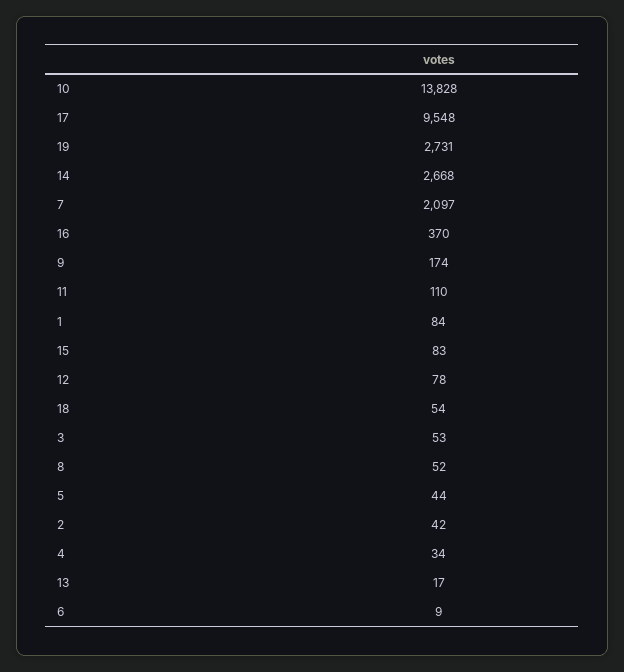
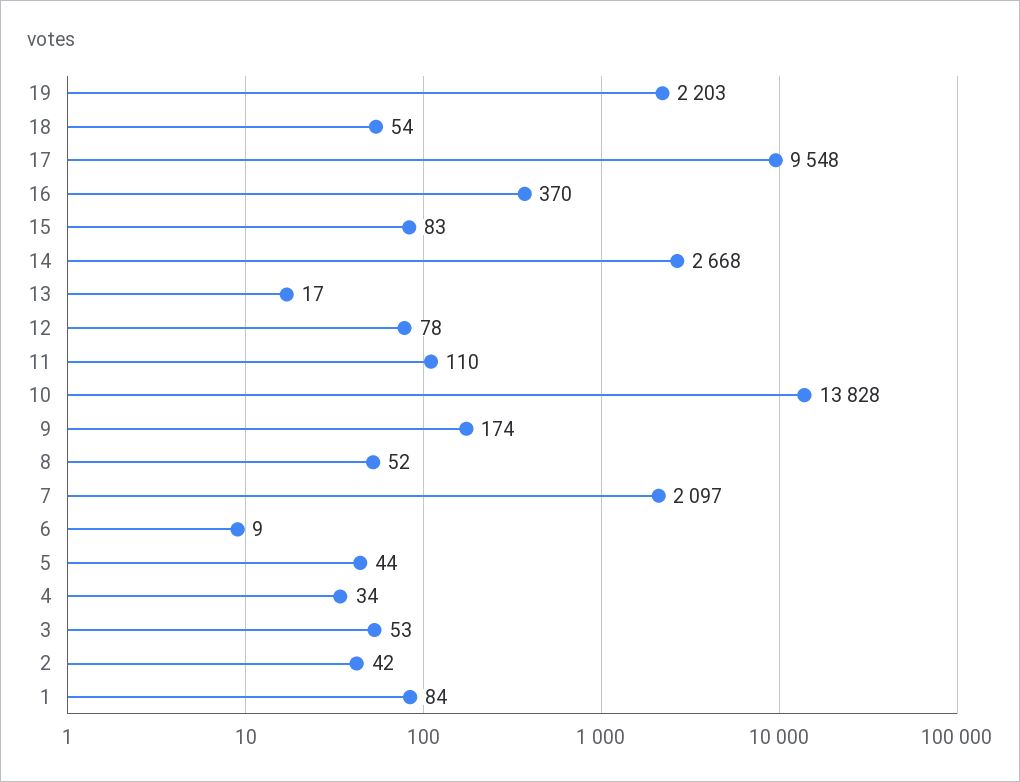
19: 2731 -> 2203

